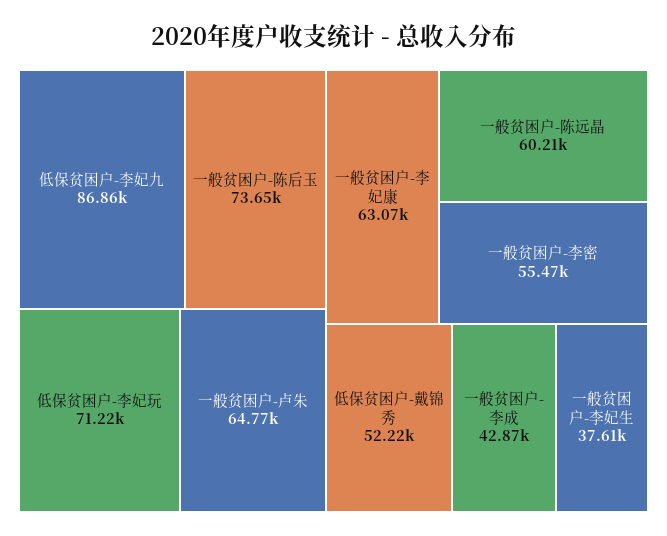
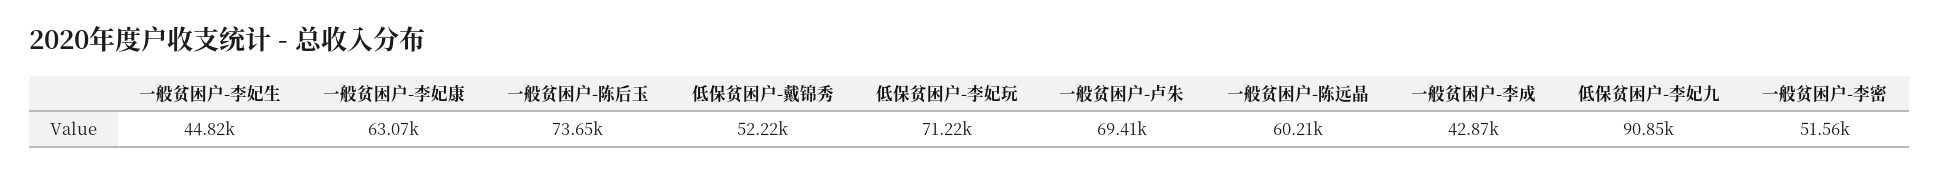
低保贫困户-李妃九: 86860 -> 90850
一般贫困户-卢朱: 64770 -> 69410
一般贫困户-李密: 55470 -> 51560
一般贫困户-李妃生: 37610 -> 44820

